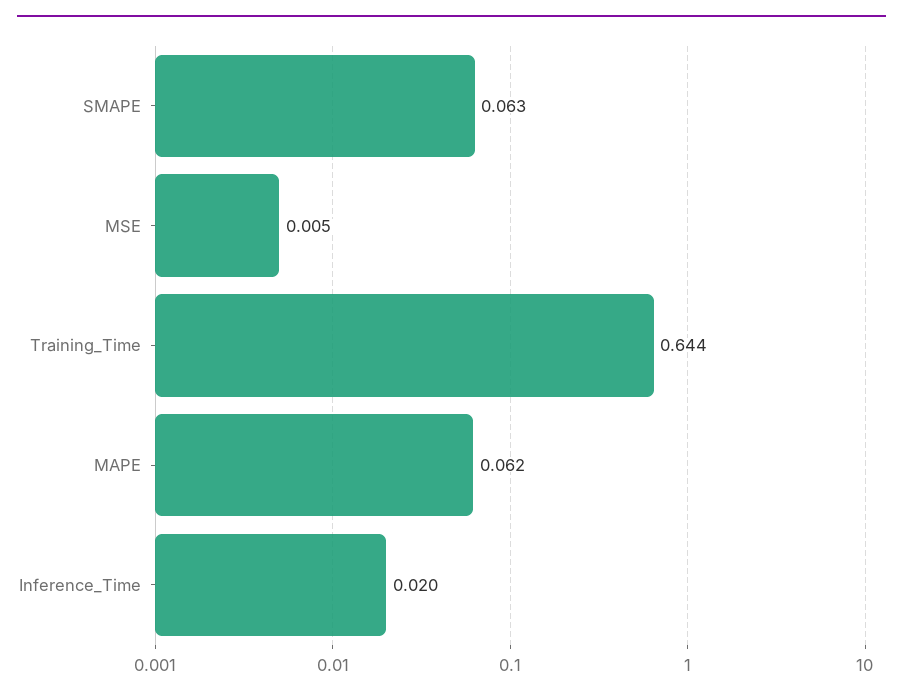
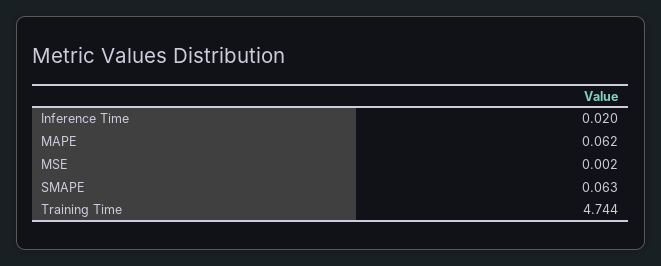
MSE: 0.005 -> 0.002
Training_Time: 0.644 -> 4.744

